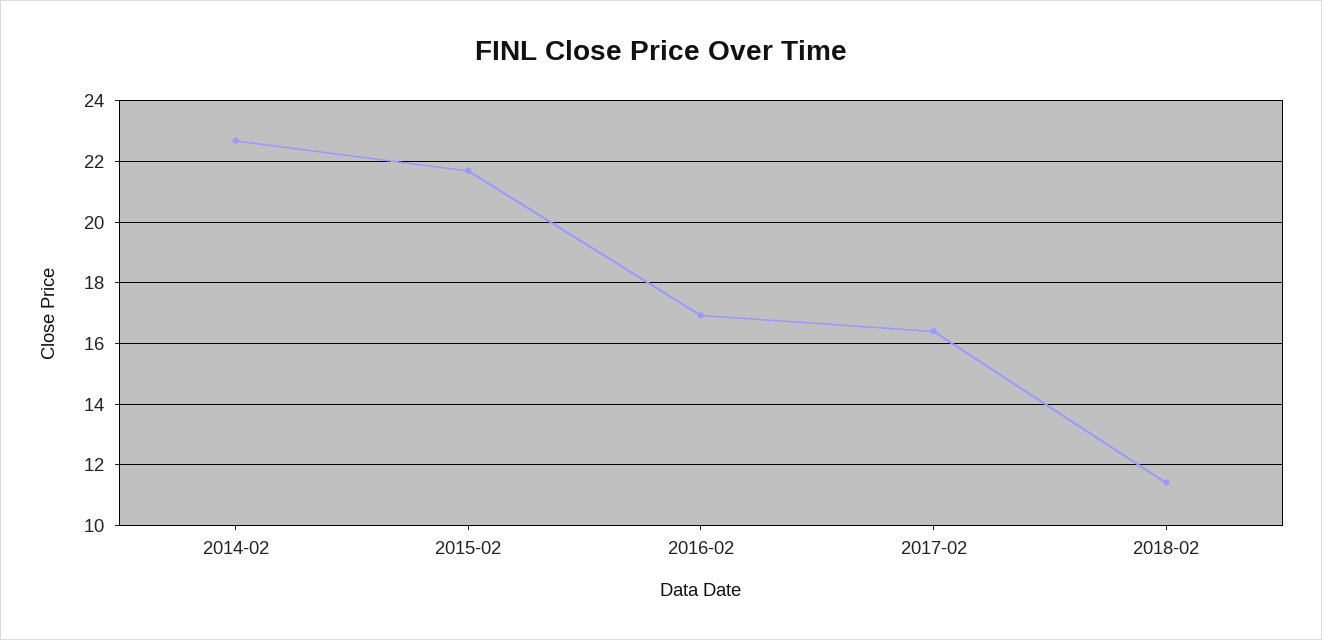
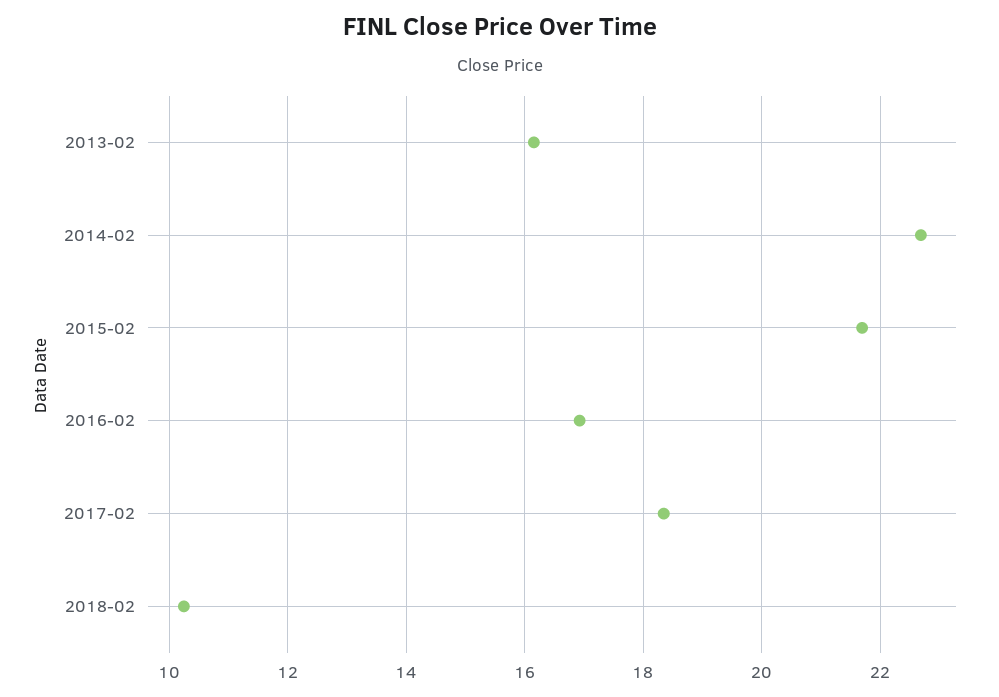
2017-02: 16.4 -> 18.4
2018-02: 11.4 -> 10.2
2013-02: none -> 16.2

